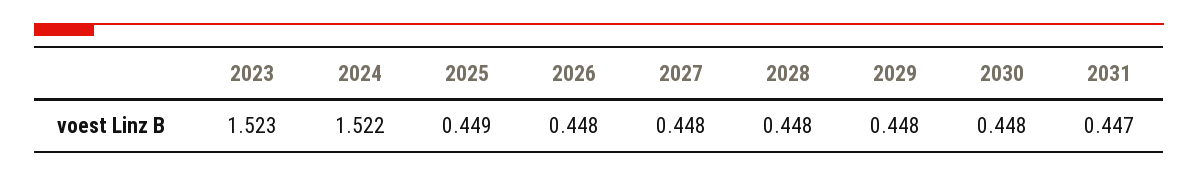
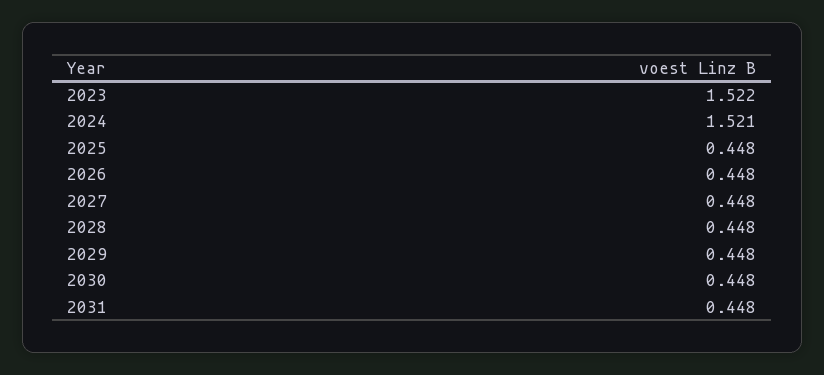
2023: 1.523 -> 1.522
2024: 1.522 -> 1.521
2025: 0.449 -> 0.448
2031: 0.447 -> 0.448

